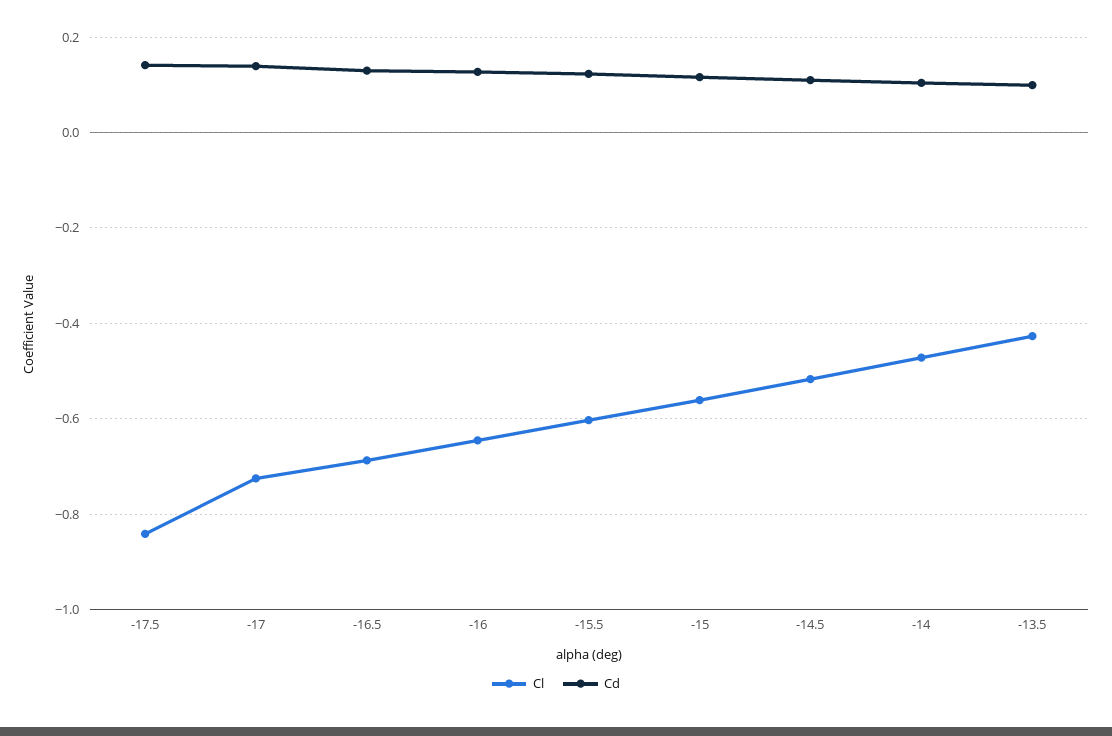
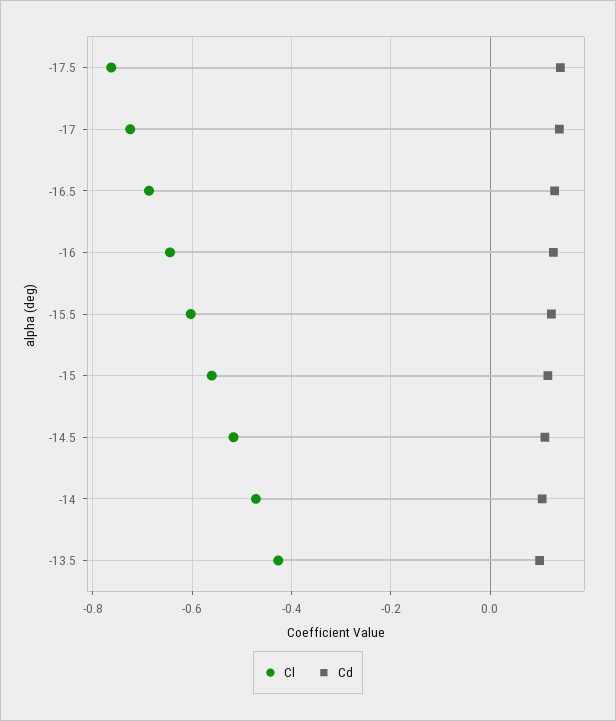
Cl, -17.5: -0.84 -> -0.76

